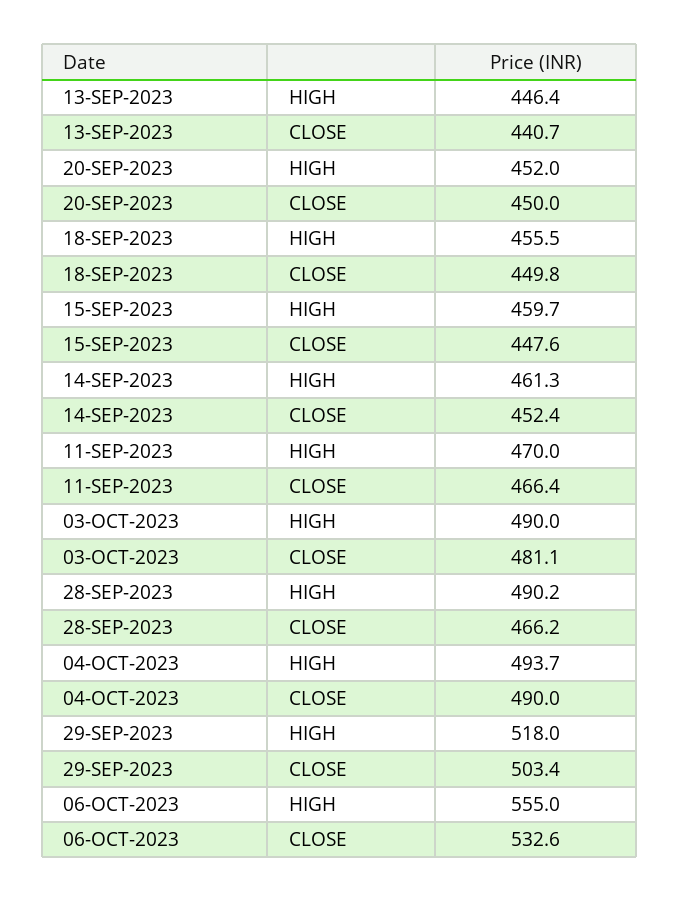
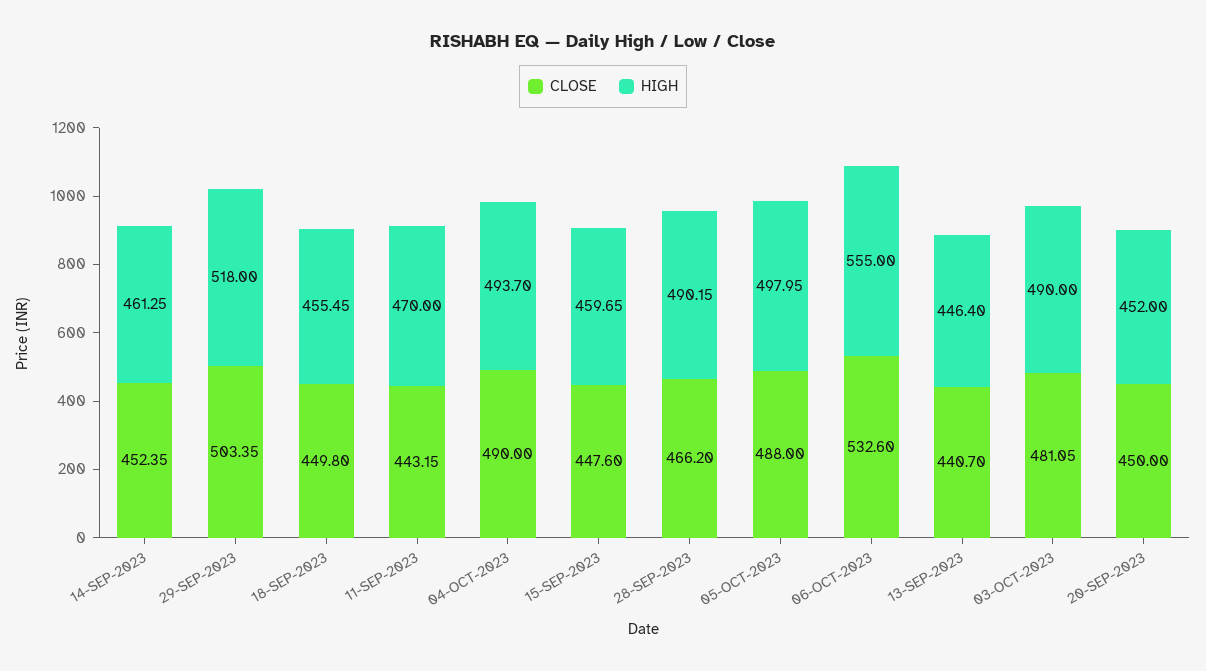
CLOSE, 11-SEP-2023: 466.4 -> 443.15
CLOSE, 05-OCT-2023: none -> 488
HIGH, 05-OCT-2023: none -> 497.95

